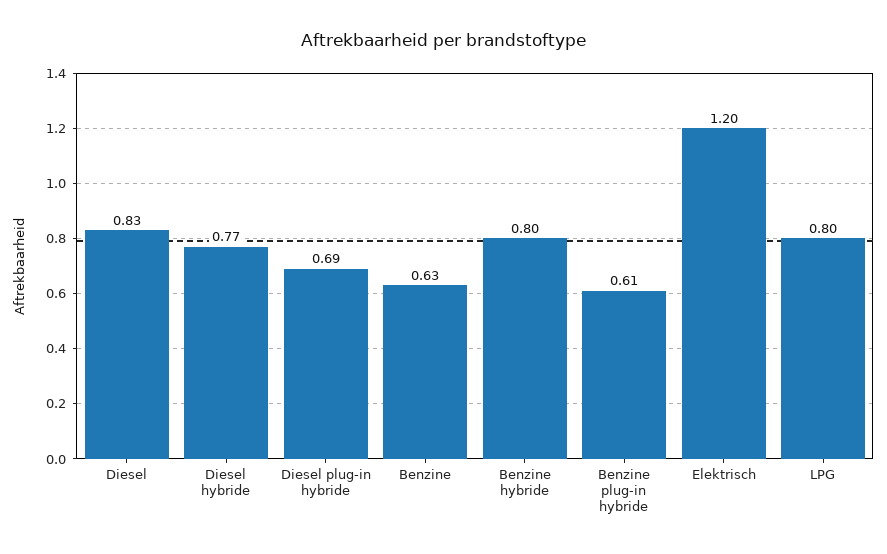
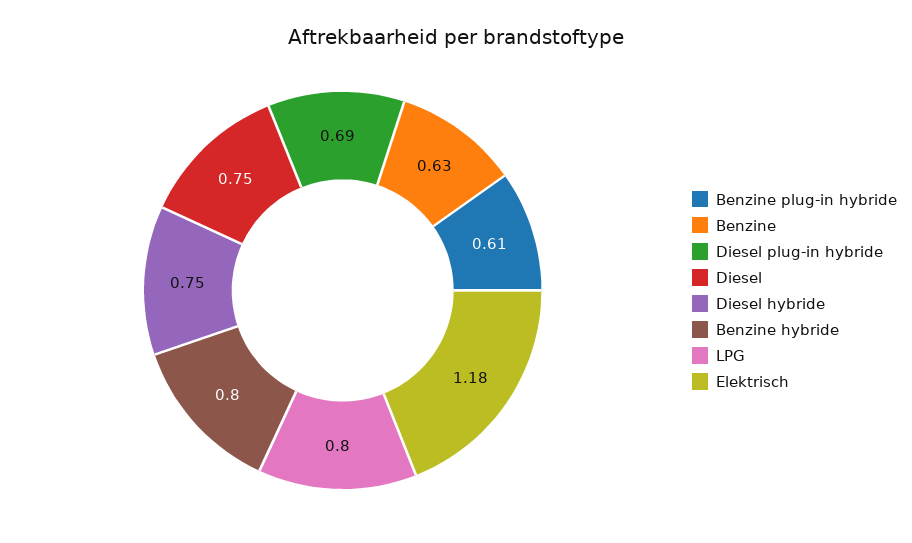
Diesel: 0.83 -> 0.75
Diesel hybride: 0.77 -> 0.75
Elektrisch: 1.2 -> 1.18

